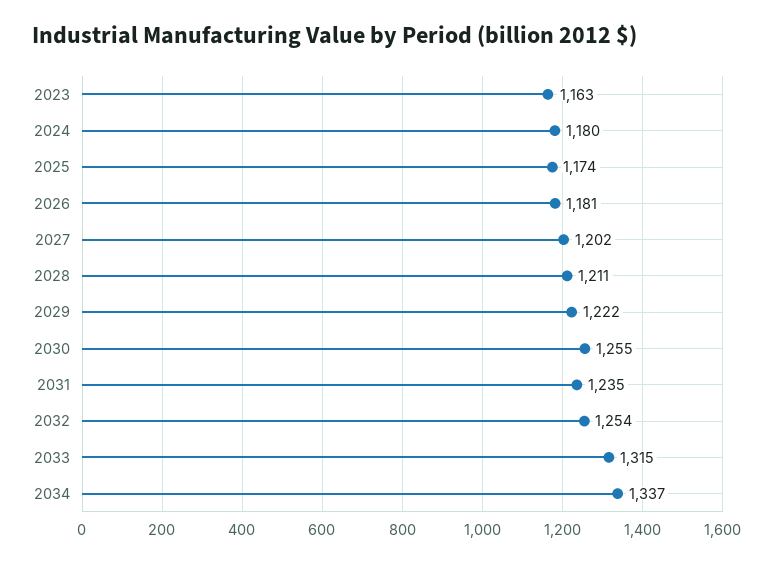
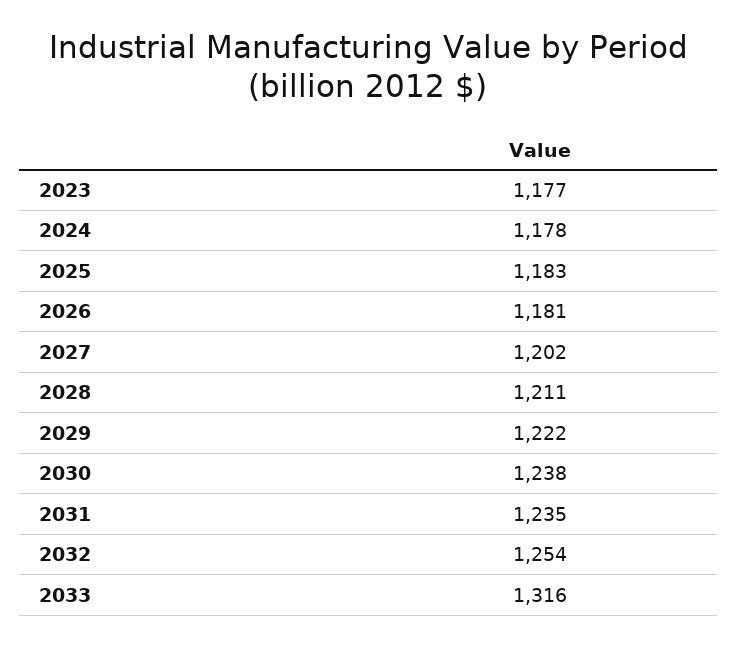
2023: 1163 -> 1177
2024: 1180 -> 1178
2025: 1174 -> 1183
2030: 1255 -> 1238
2033: 1315 -> 1316
2034: 1337 -> none

